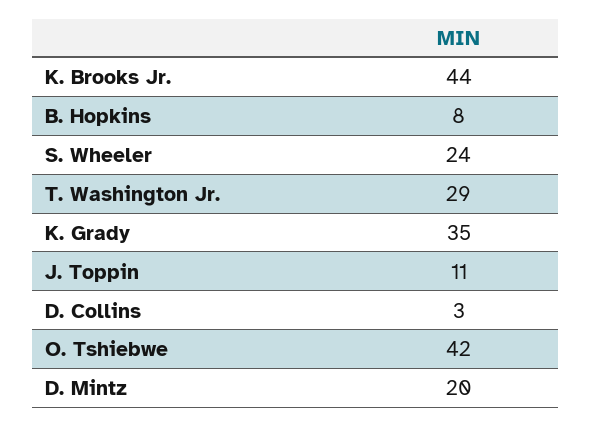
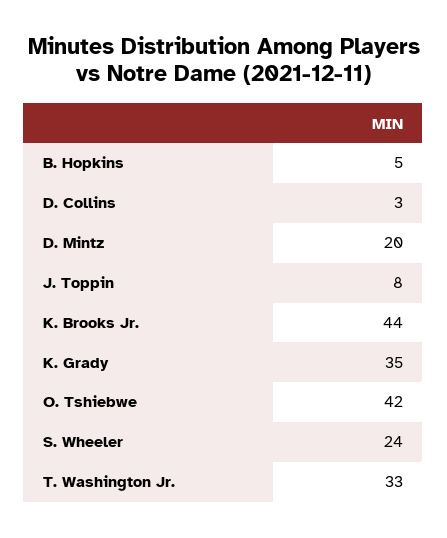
B. Hopkins: 8 -> 5
T. Washington Jr.: 29 -> 33
J. Toppin: 11 -> 8

